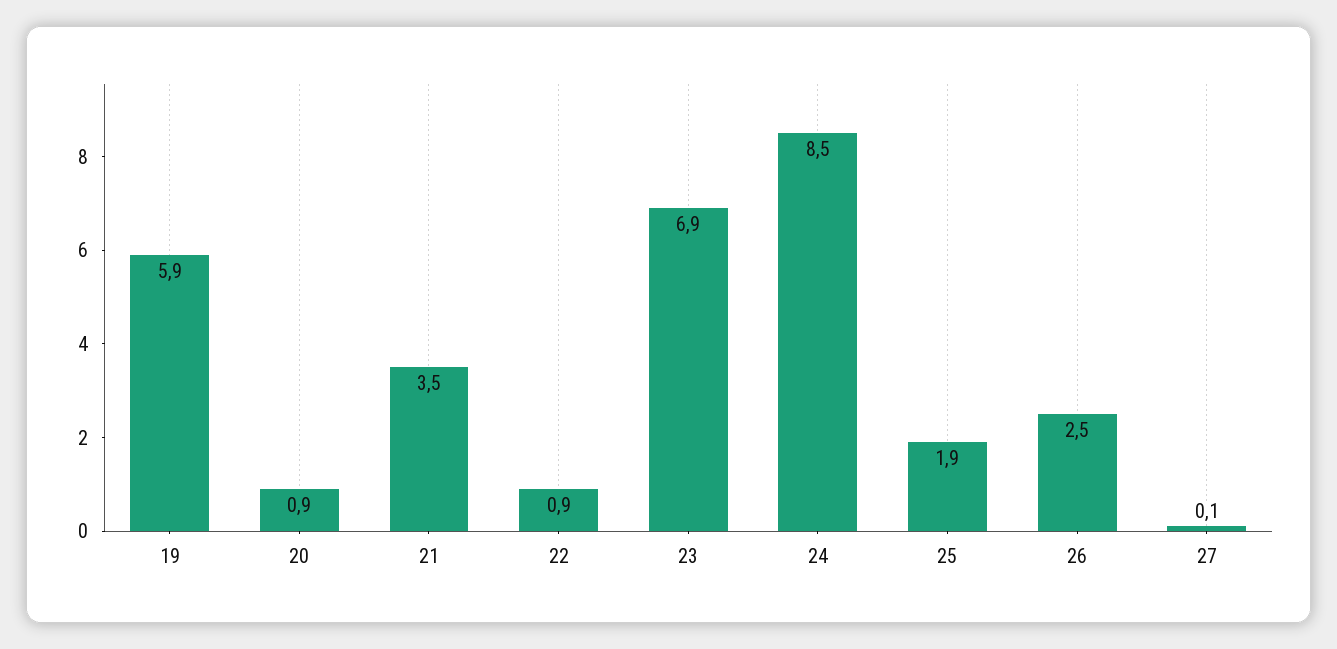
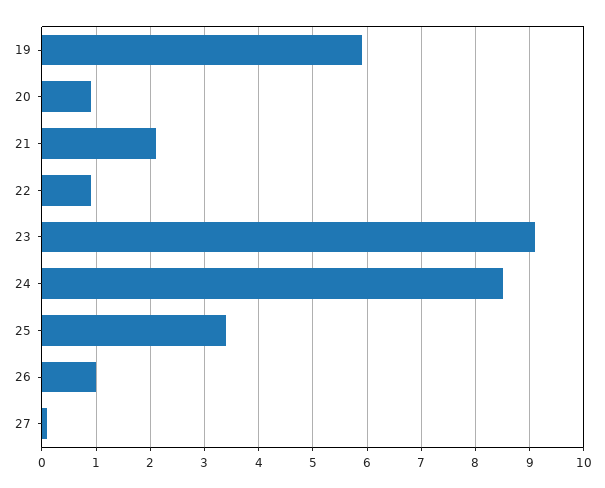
21: 3.5 -> 2
23: 6.9 -> 9
25: 1.9 -> 3.5
26: 2.5 -> 1

